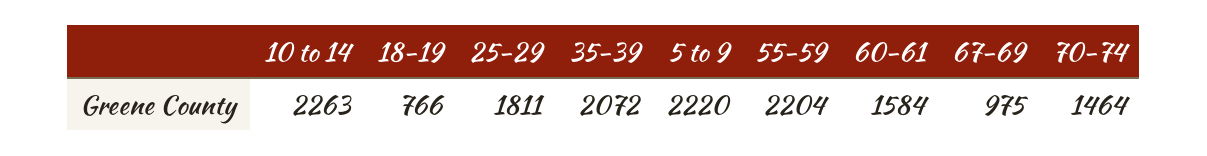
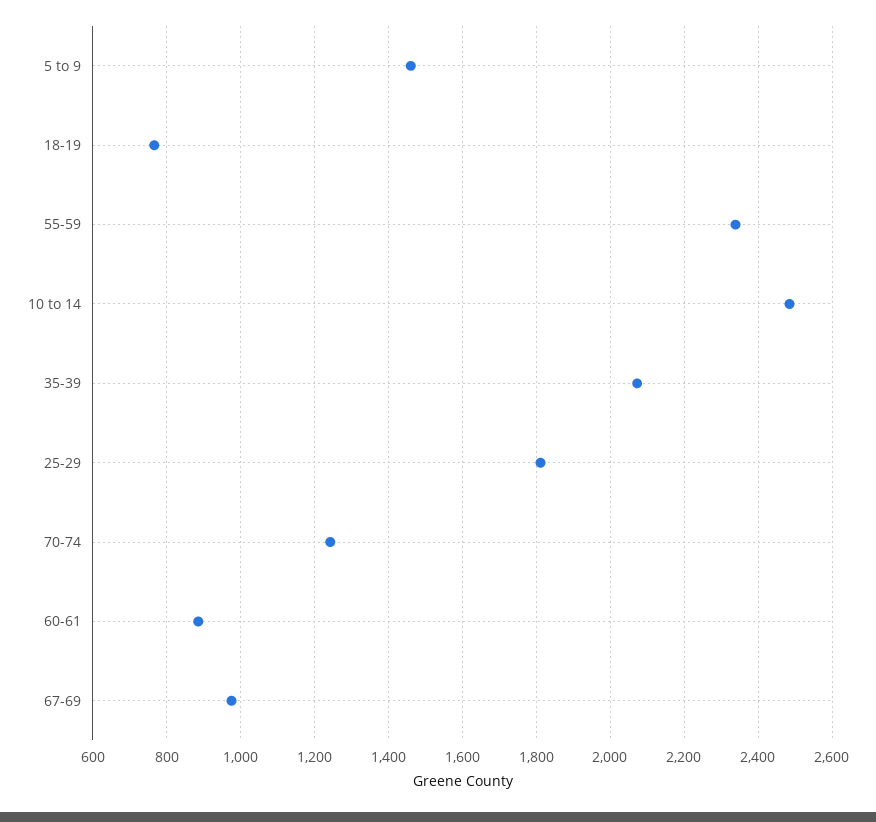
10 to 14: 2263 -> 2480
5 to 9: 2220 -> 1460
55-59: 2204 -> 2340
60-61: 1584 -> 880
70-74: 1464 -> 1240

